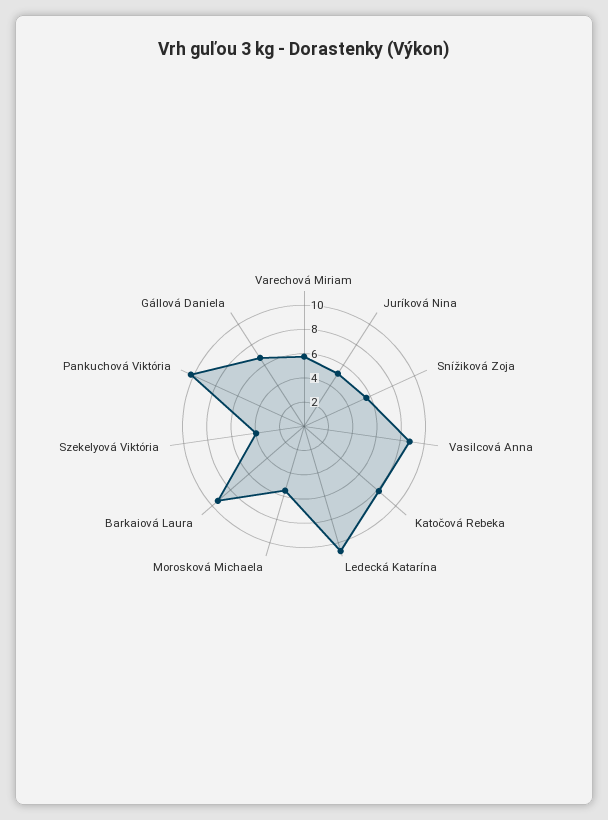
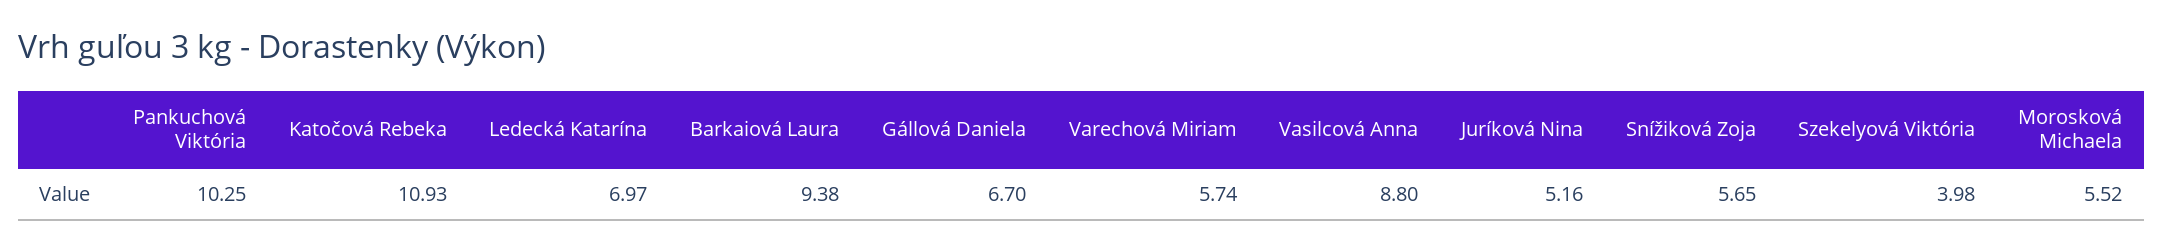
Katočová Rebeka: 8 -> 10.93
Ledecká Katarína: 11 -> 6.97

